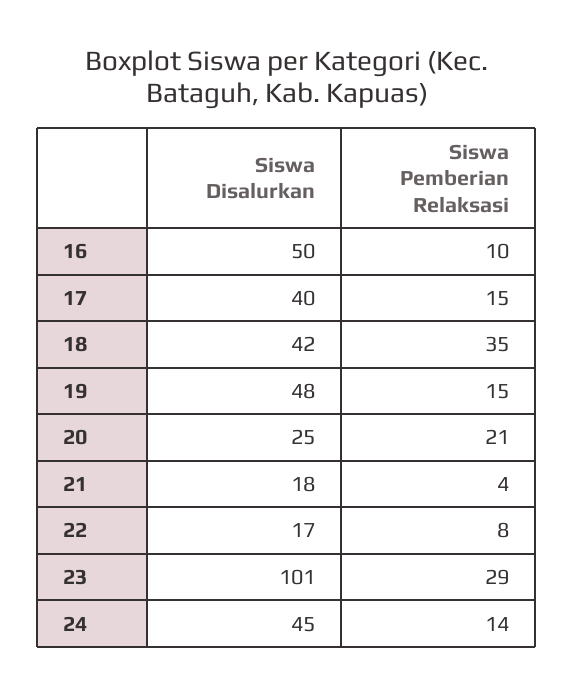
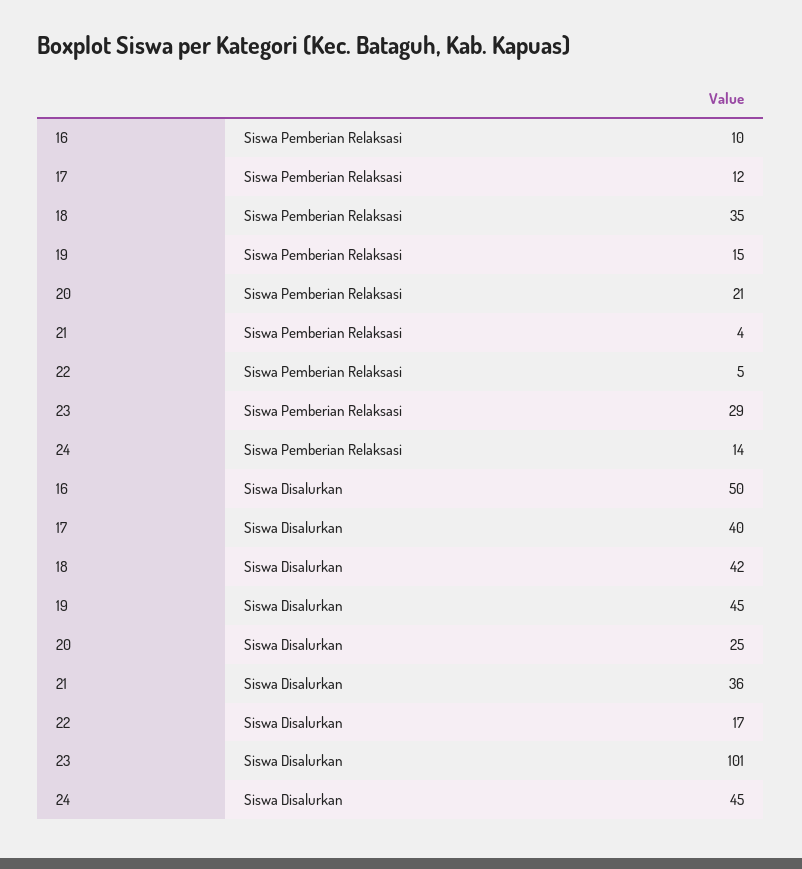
Siswa Pemberian Relaksasi, 17: 15 -> 12
Siswa Disalurkan, 19: 48 -> 45
Siswa Disalurkan, 21: 18 -> 36
Siswa Pemberian Relaksasi, 22: 8 -> 5

